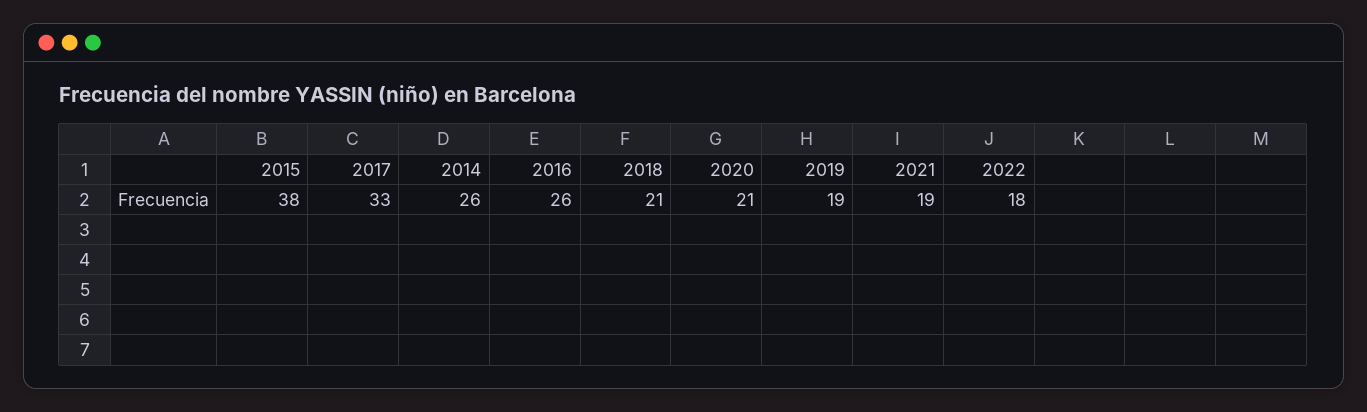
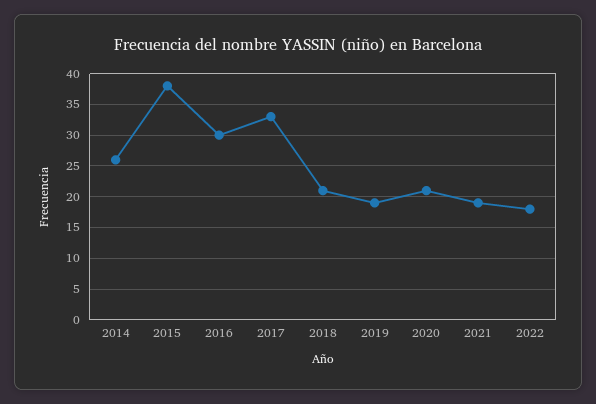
2016: 26 -> 30

